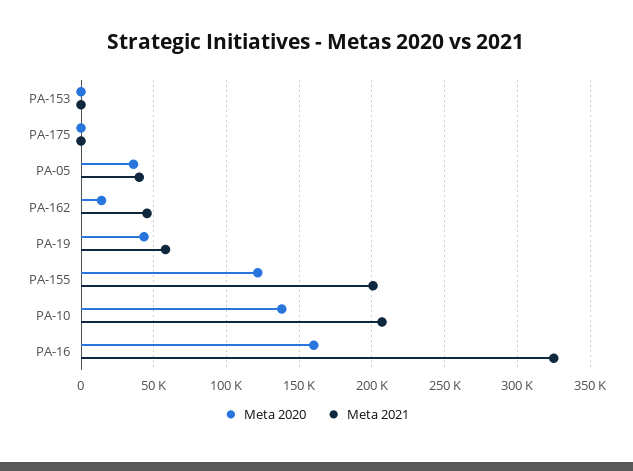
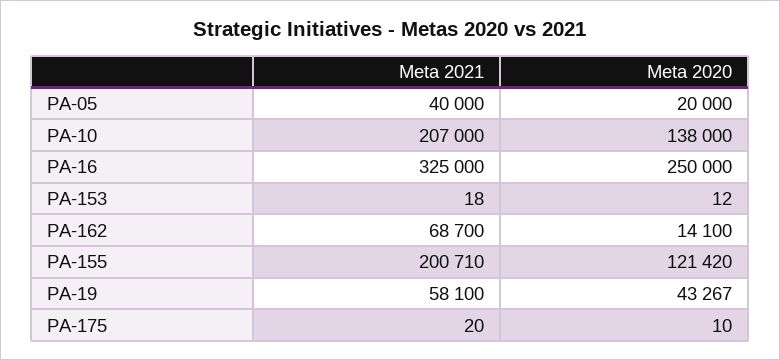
Meta 2020, PA-05: 35000 -> 20000
Meta 2021, PA-162: 45000 -> 68700
Meta 2020, PA-16: 160000 -> 250000

